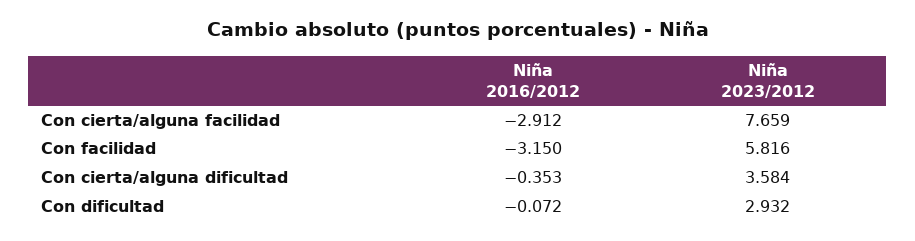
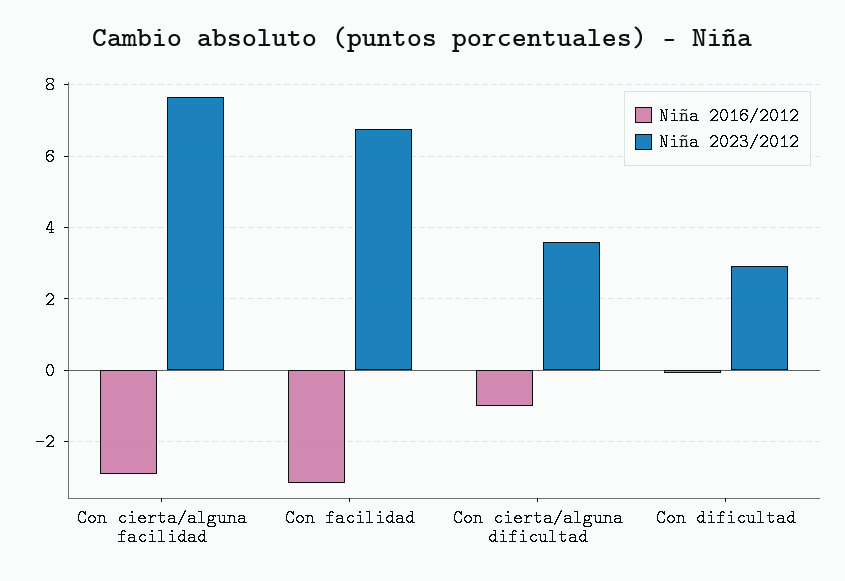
Niña 2023/2012, Con facilidad: 5.816 -> 6.8
Niña 2016/2012, Con cierta/alguna dificultad: -0.353 -> -1

